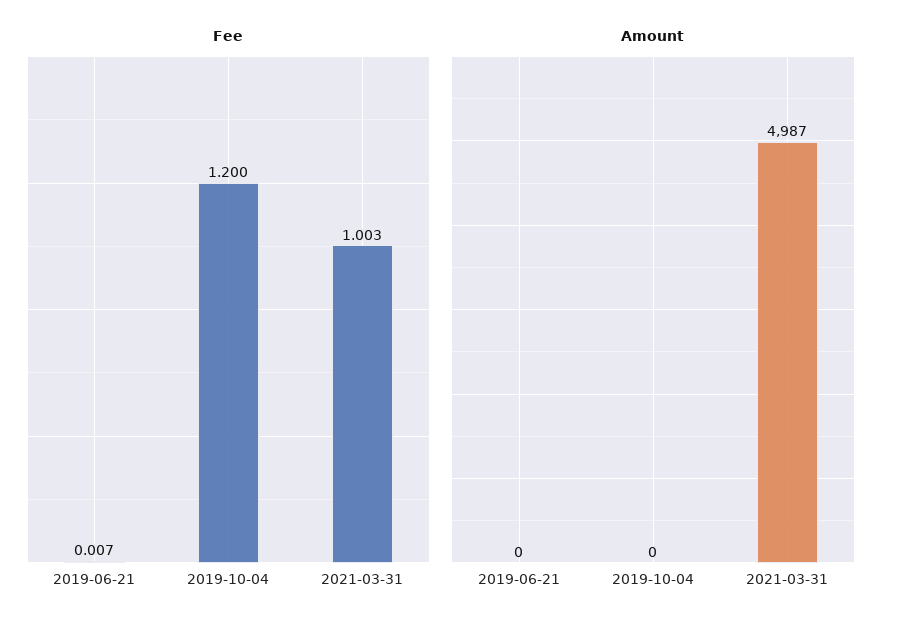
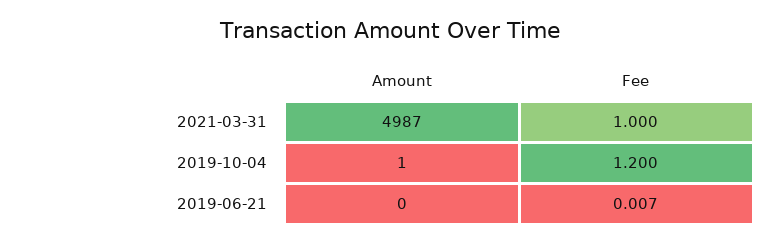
Fee, 2021-03-31: 1.003 -> 1
Amount, 2019-10-04: 0 -> 1

